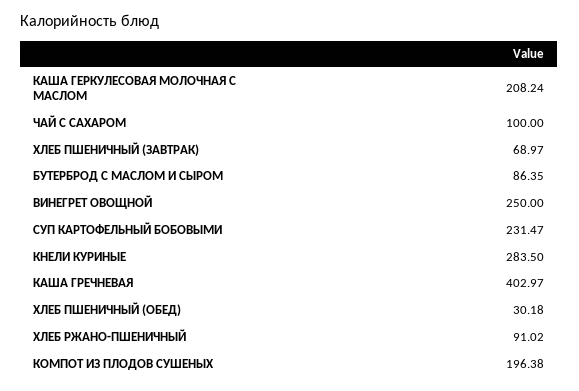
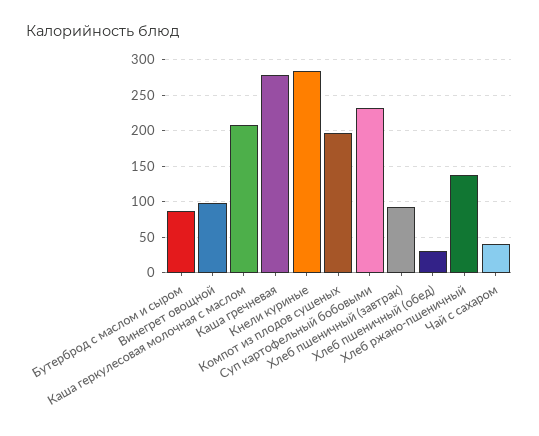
ЧАЙ С САХАРОМ: 100 -> 40
ХЛЕБ ПШЕНИЧНЫЙ (ЗАВТРАК): 68.97 -> 90
ВИНЕГРЕТ ОВОЩНОЙ: 250 -> 100
КАША ГРЕЧНЕВАЯ: 402.97 -> 280
ХЛЕБ РЖАНО-ПШЕНИЧНЫЙ: 91.02 -> 140

